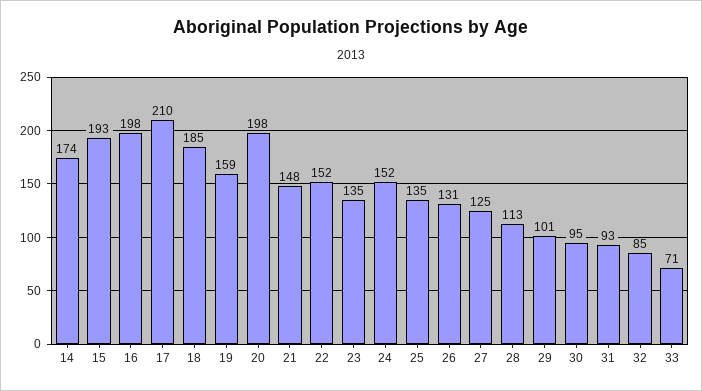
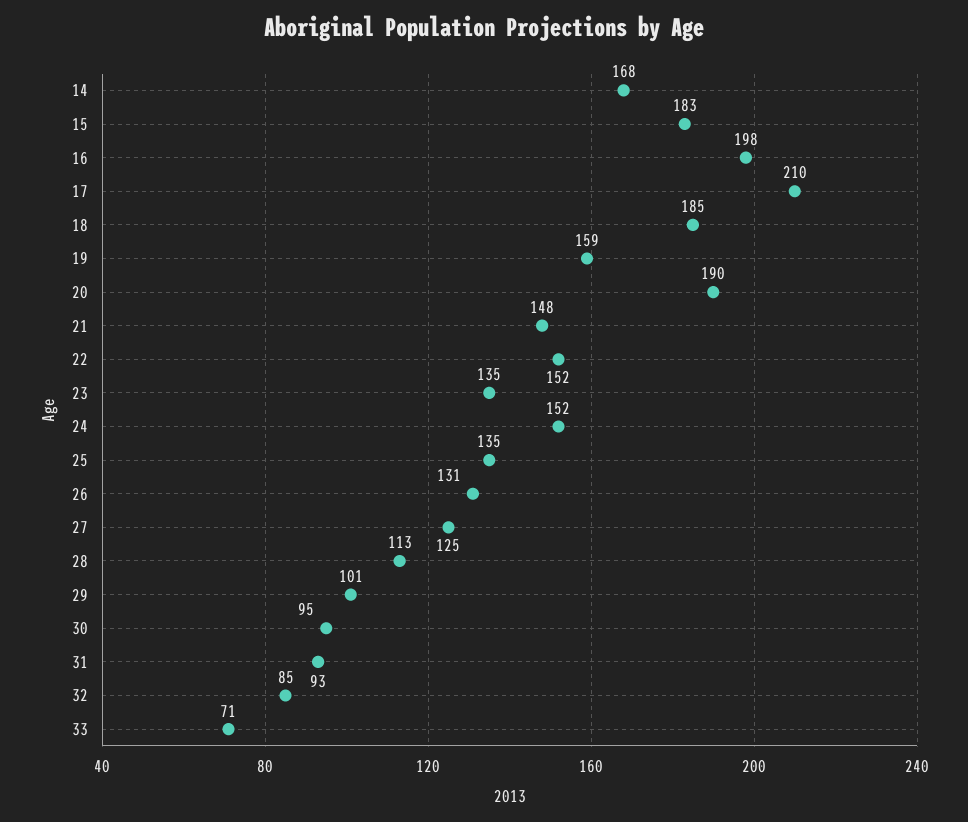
14: 174 -> 168
15: 193 -> 183
20: 198 -> 190

